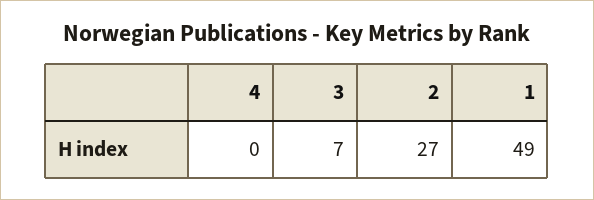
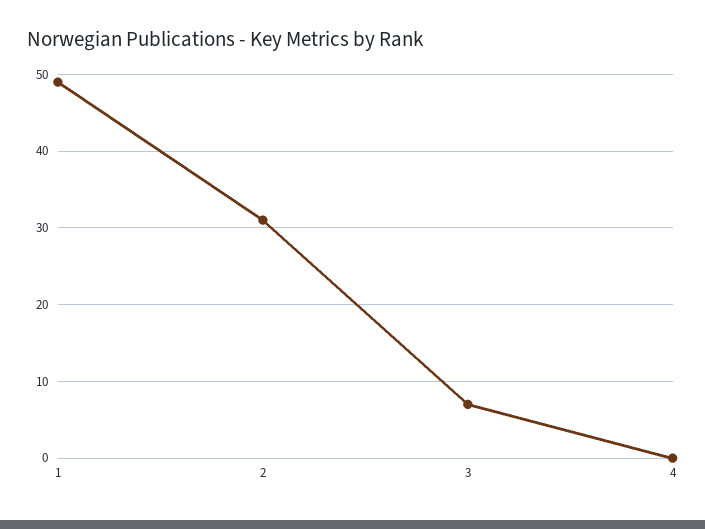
2: 27 -> 31

